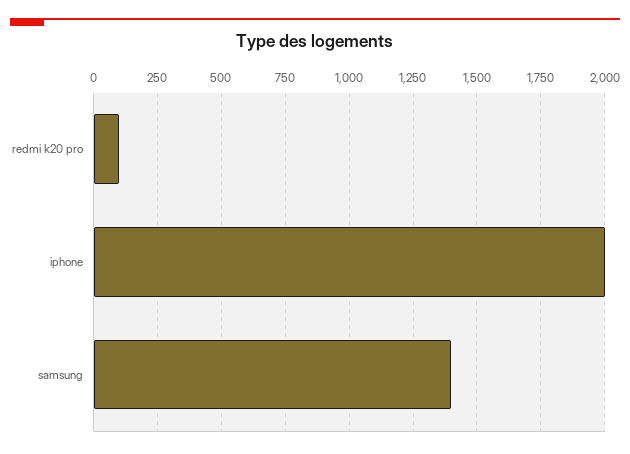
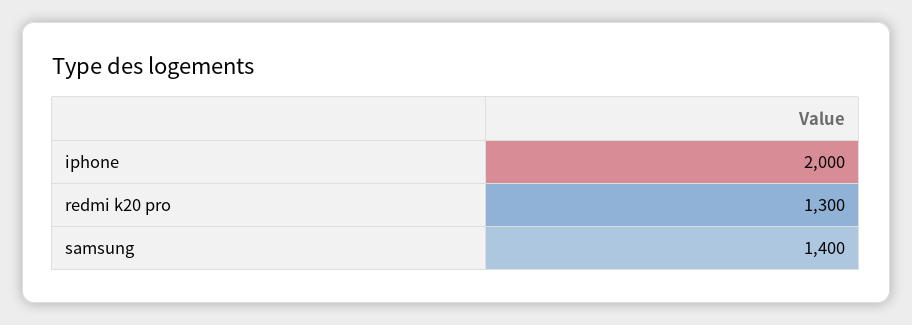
redmi k20 pro: 100 -> 1300

